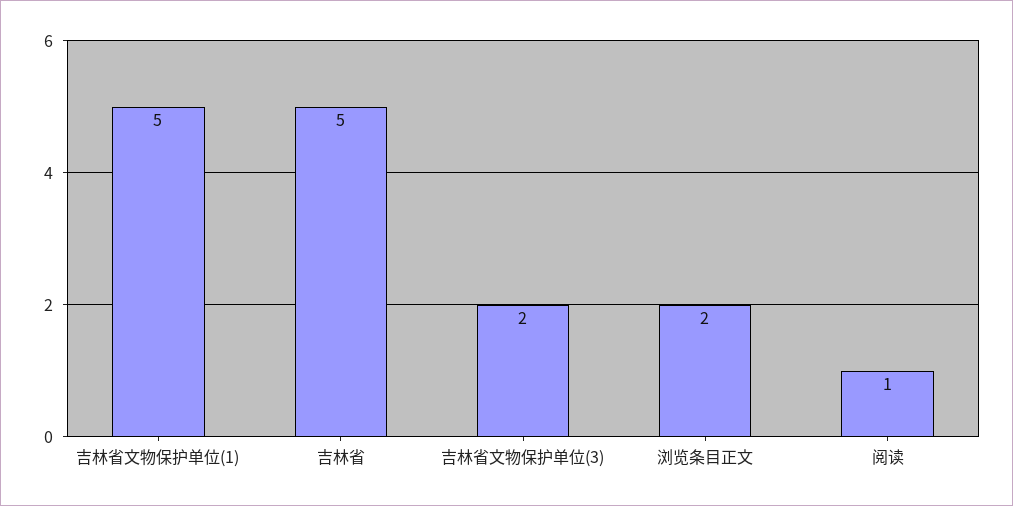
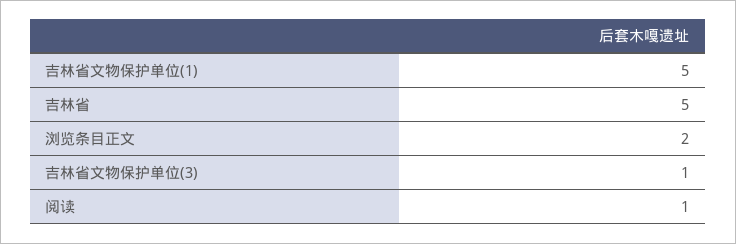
吉林省文物保护单位(3): 2 -> 1

